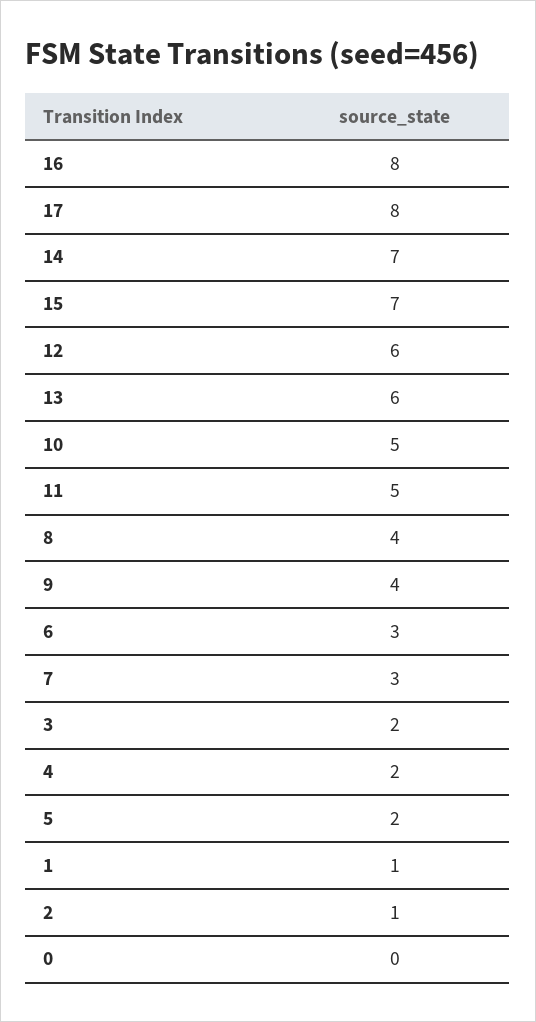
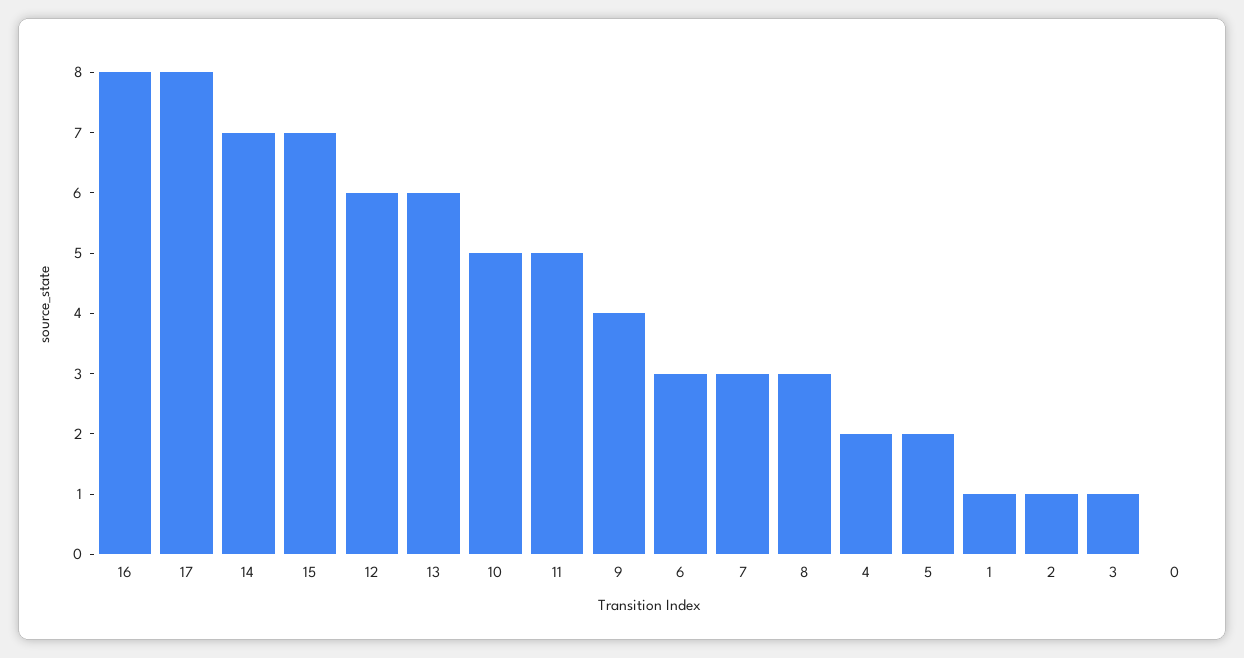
8: 4 -> 3
3: 2 -> 1

